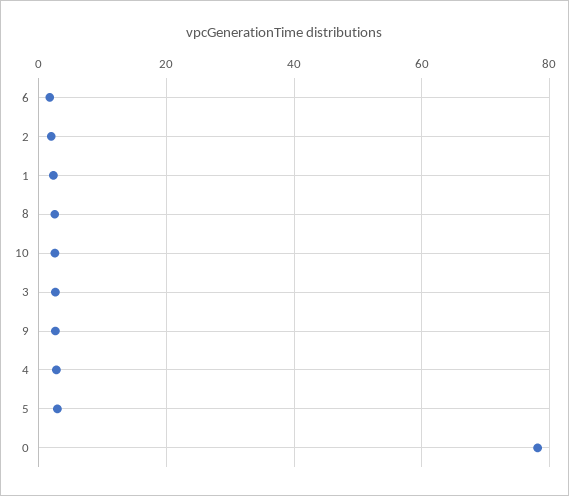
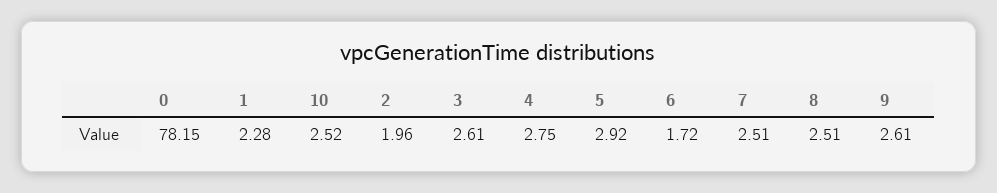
7: none -> 2.51

